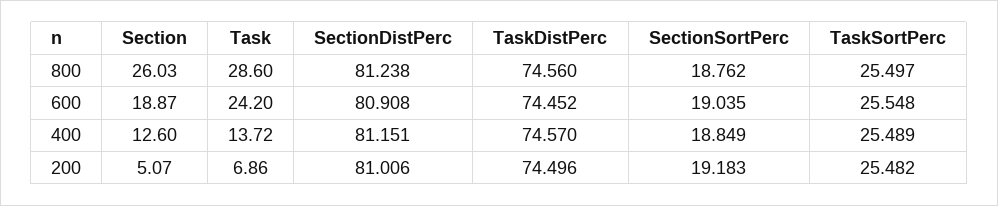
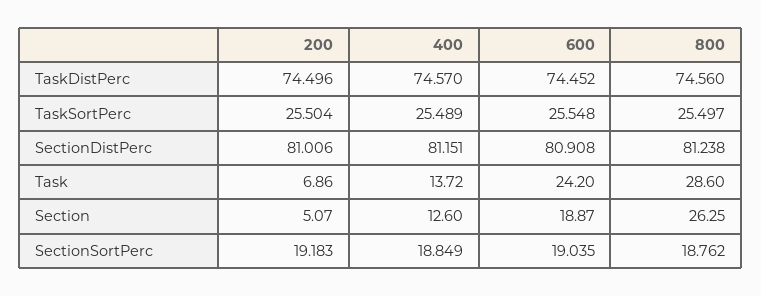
Section, 800: 26.03 -> 26.25
TaskSortPerc, 200: 25.482 -> 25.504

